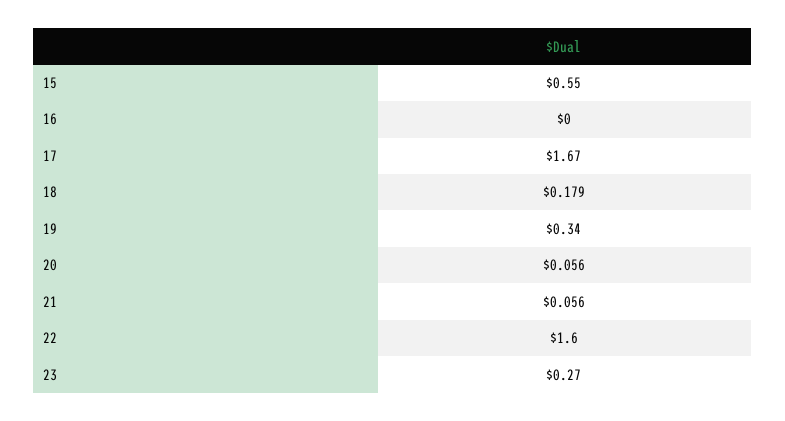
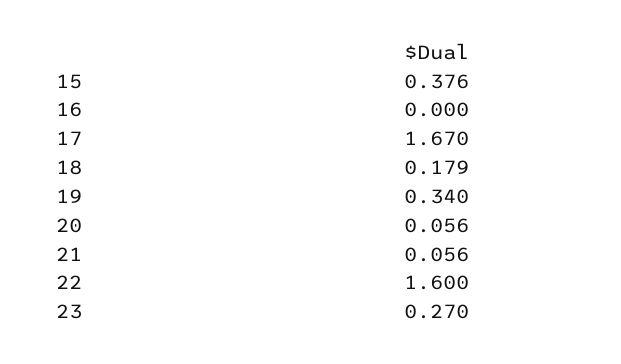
15: 0.55 -> 0.376

